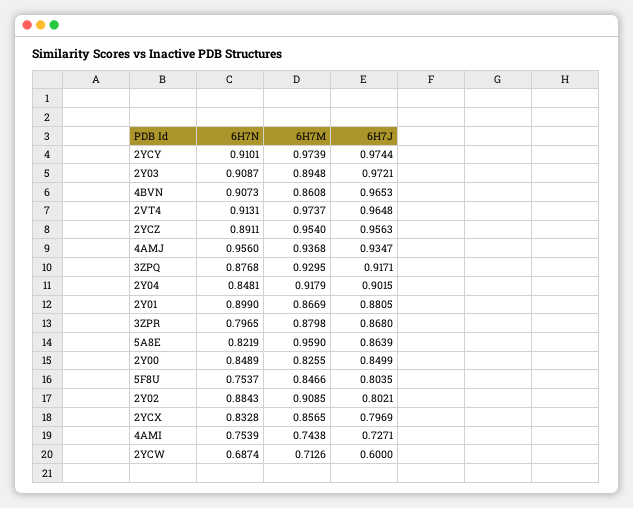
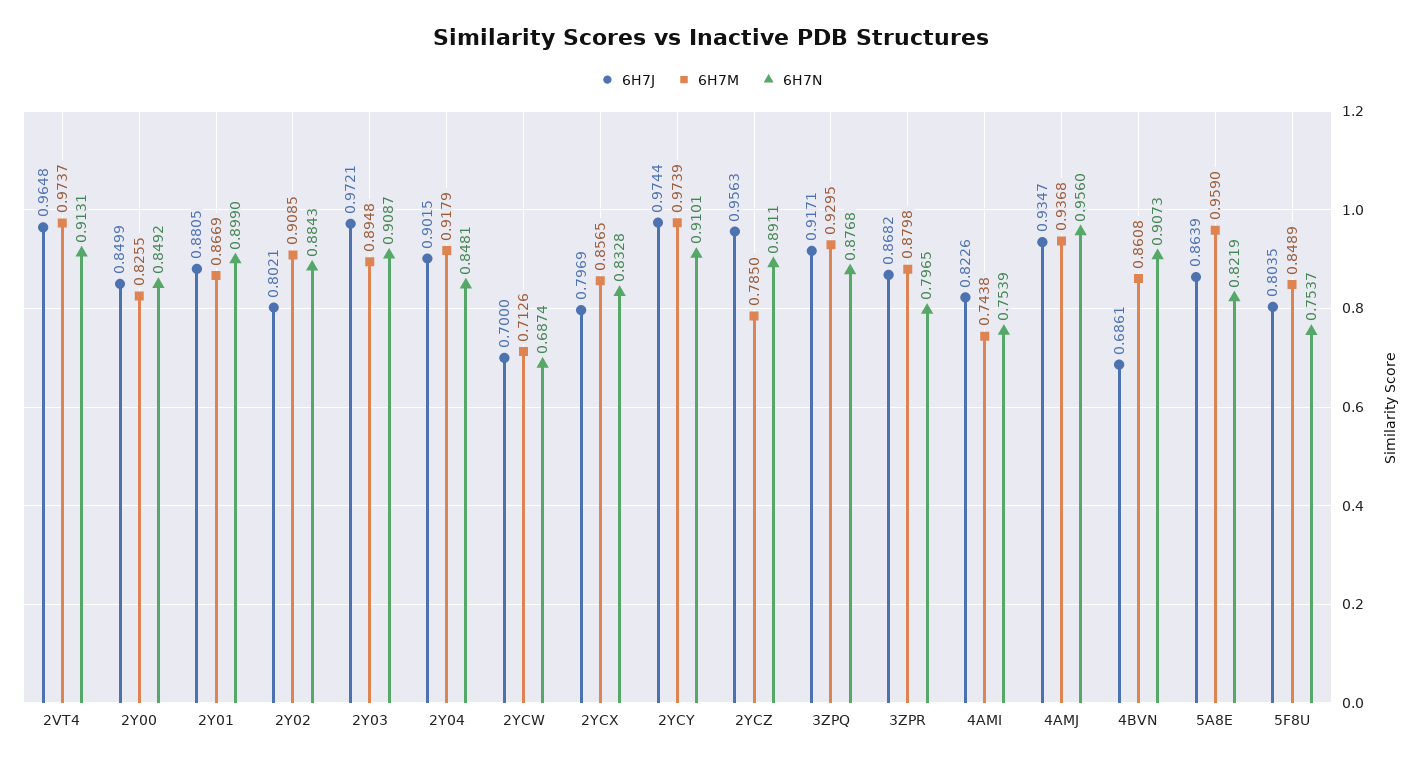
6H7J, 4BVN: 0.9653 -> 0.6861
6H7M, 2YCZ: 0.954 -> 0.785
6H7J, 3ZPR: 0.868 -> 0.8682
6H7N, 2Y00: 0.8489 -> 0.8492
6H7M, 5F8U: 0.8466 -> 0.8489
6H7J, 4AMI: 0.7271 -> 0.8226
6H7J, 2YCW: 0.6 -> 0.7

